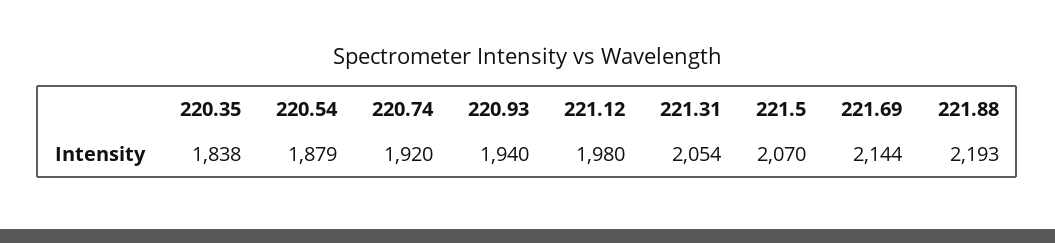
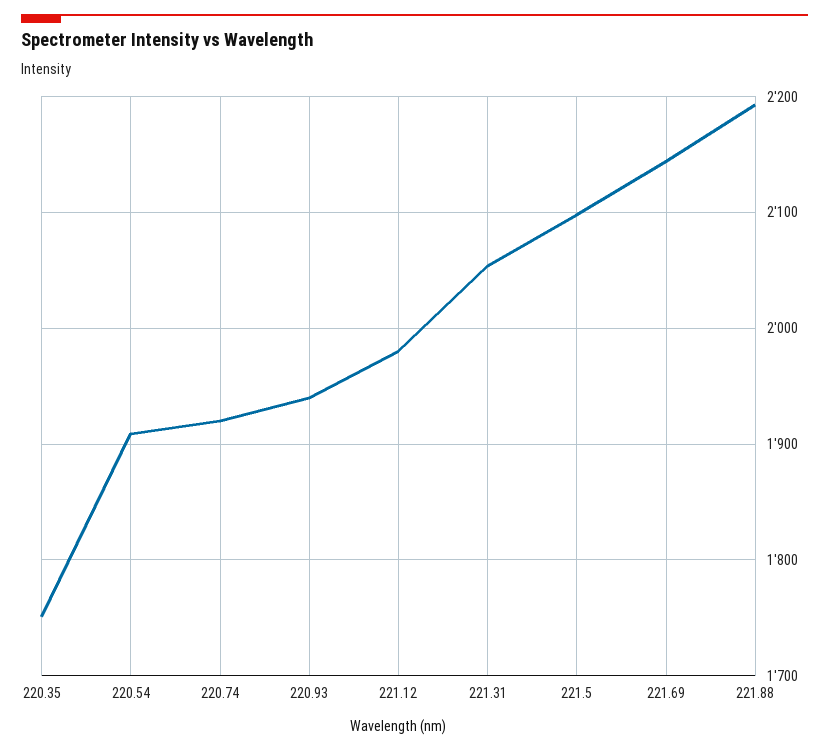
220.35: 1838 -> 1750
220.54: 1879 -> 1910
221.5: 2070 -> 2100

